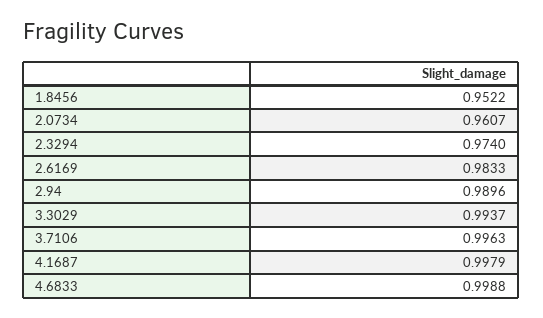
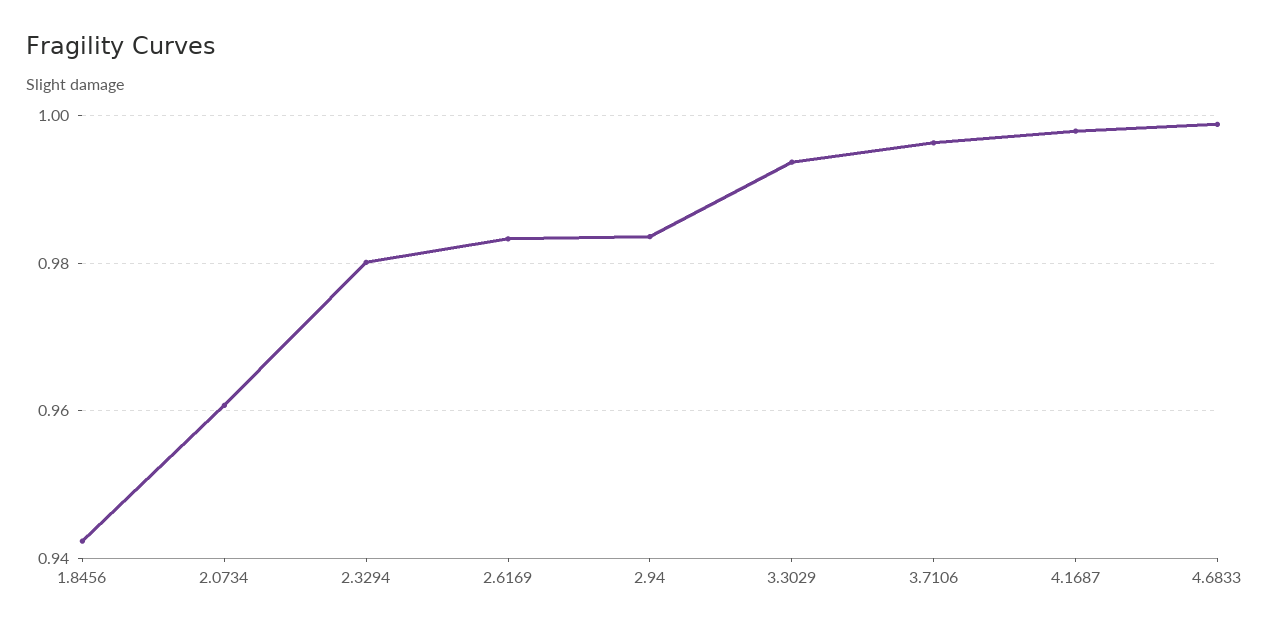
1.8456: 0.9522 -> 0.942
2.3294: 0.974 -> 0.98
2.94: 0.9896 -> 0.984

